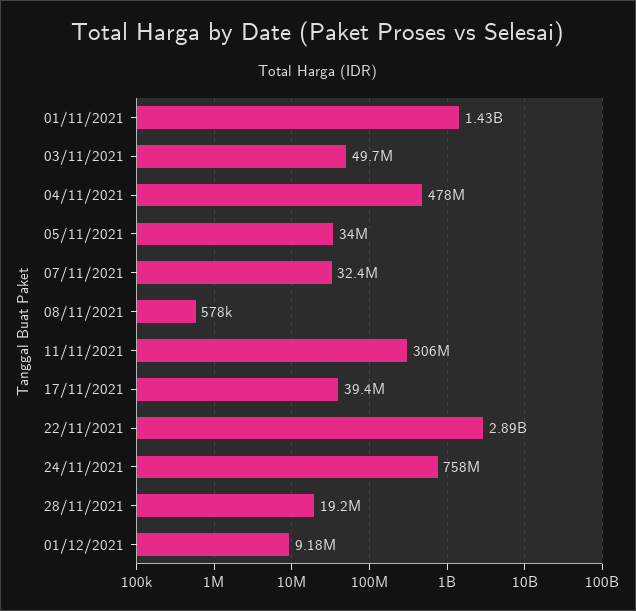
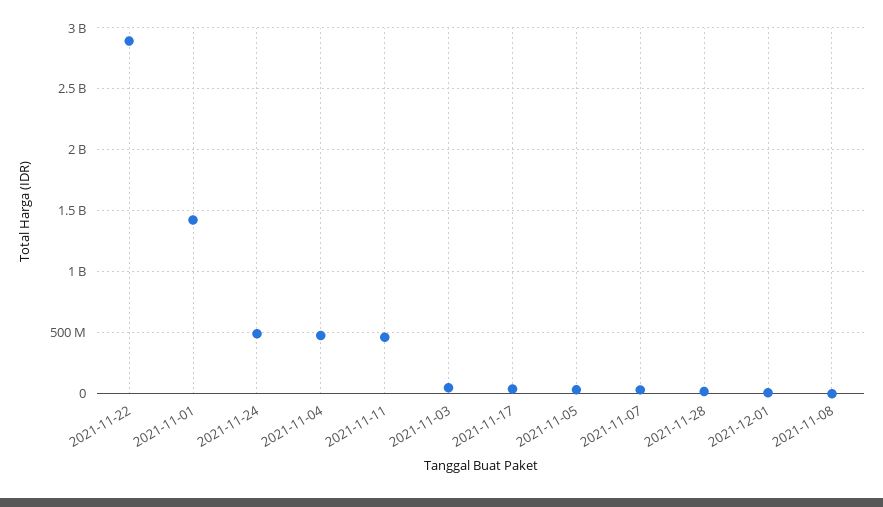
11/11/2021: 306000000 -> 450000000
24/11/2021: 758000000 -> 500000000

